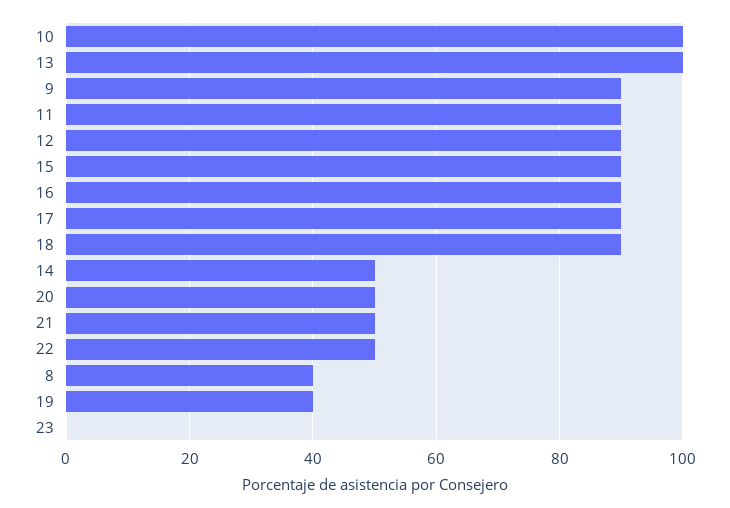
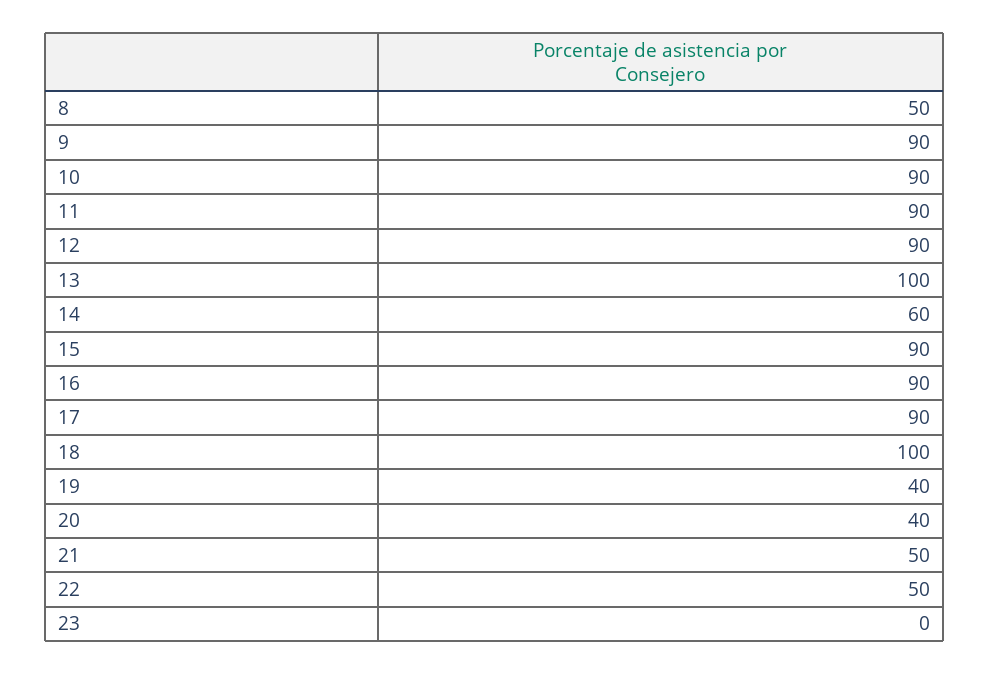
10: 100 -> 90
18: 90 -> 100
14: 50 -> 60
20: 50 -> 40
8: 40 -> 50

